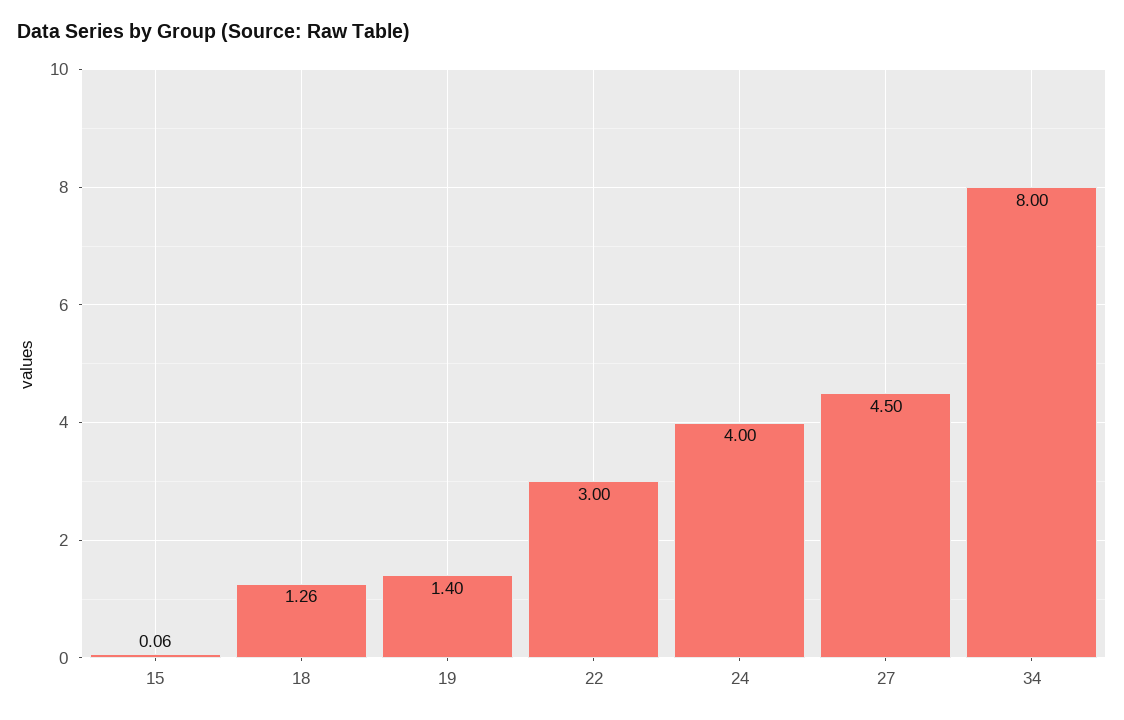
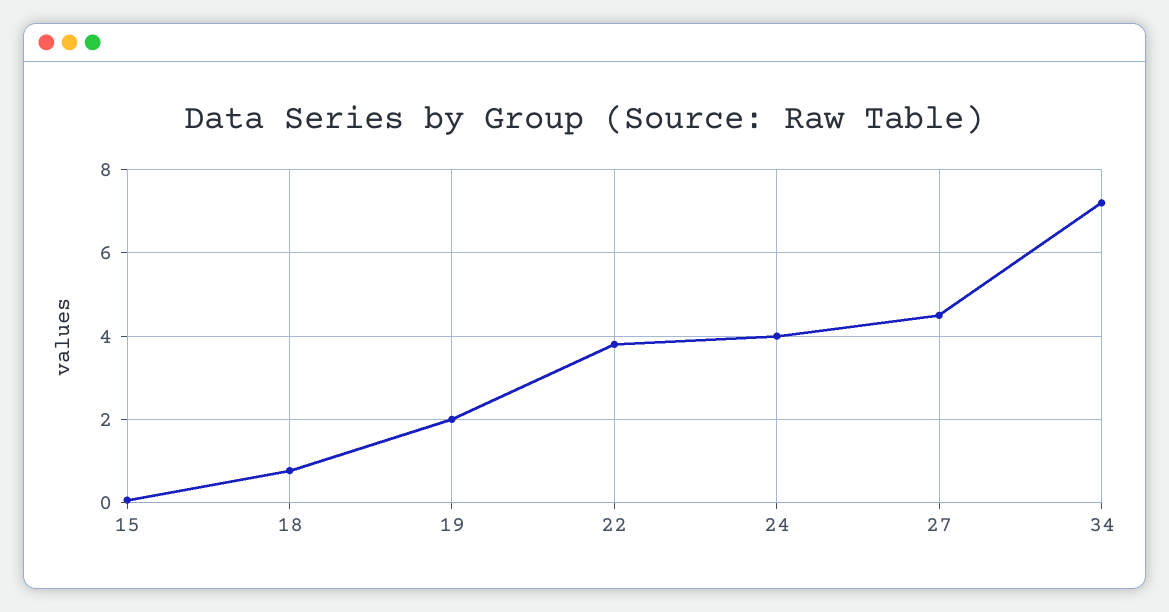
18: 1.26 -> 0.8
19: 1.4 -> 2
22: 3 -> 3.8
34: 8 -> 7.2

